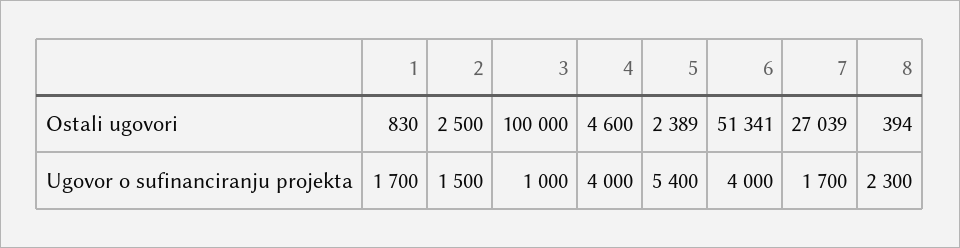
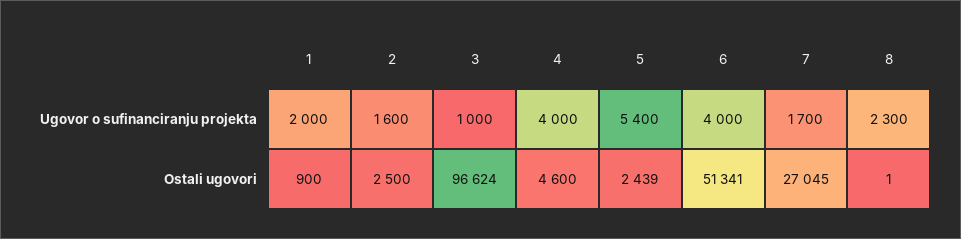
1, Ostali ugovori: 830 -> 900
3, Ostali ugovori: 100000 -> 96624
5, Ostali ugovori: 2389 -> 2439
7, Ostali ugovori: 27039 -> 27045
8, Ostali ugovori: 394 -> 1
1, Ugovor o sufinanciranju projekta: 1700 -> 2000
2, Ugovor o sufinanciranju projekta: 1500 -> 1600

